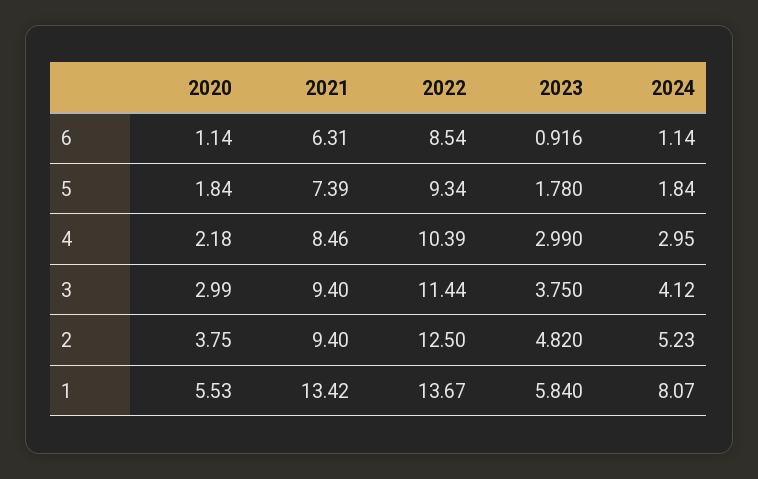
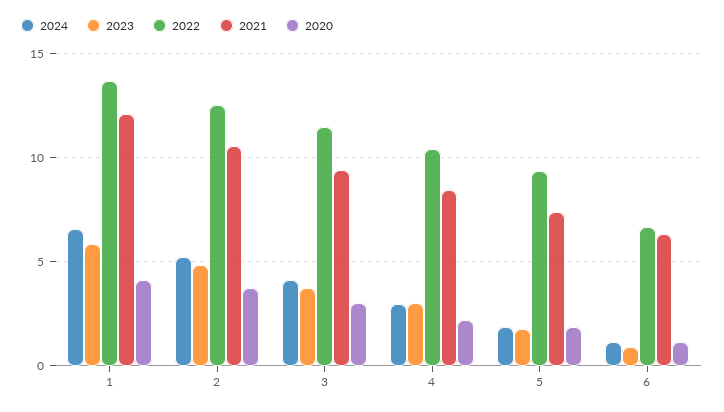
2022, 6: 8.54 -> 6.5
2021, 2: 9.4 -> 10.5
2020, 1: 5.53 -> 4
2021, 1: 13.42 -> 12
2024, 1: 8.07 -> 6.5

